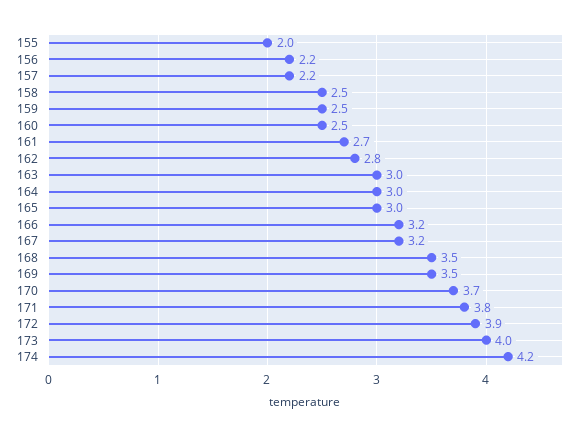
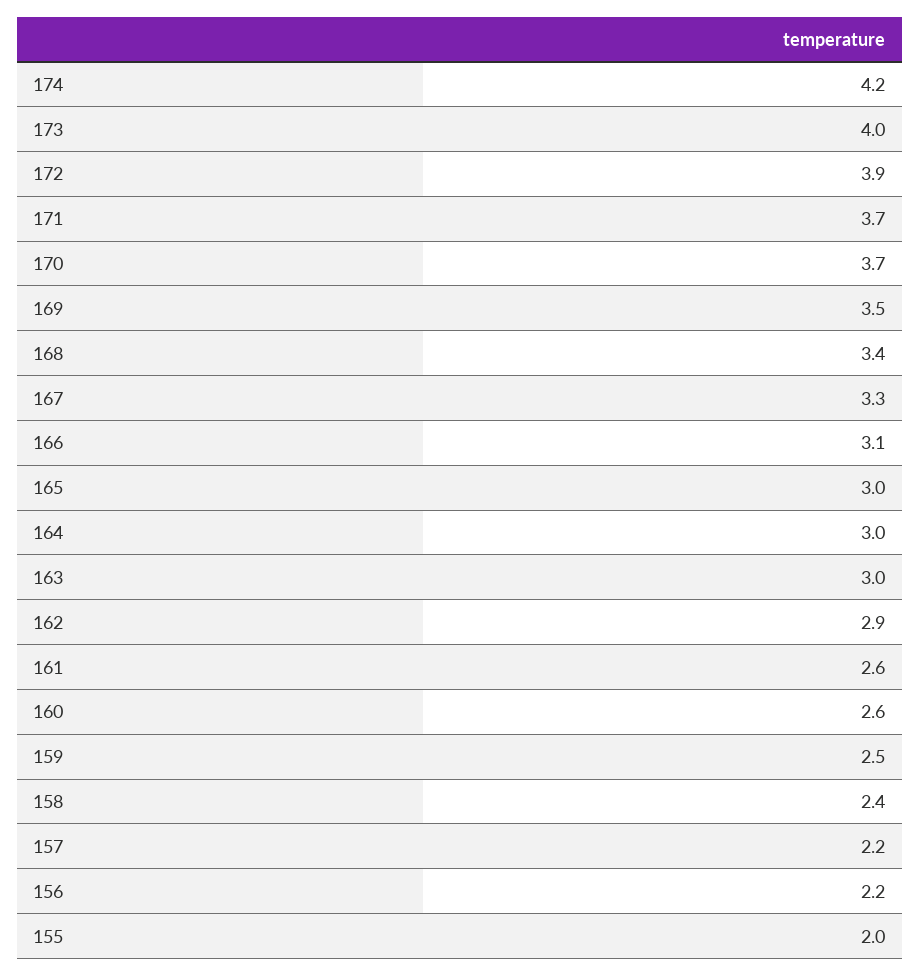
158: 2.5 -> 2.4
160: 2.5 -> 2.6
161: 2.7 -> 2.6
162: 2.8 -> 2.9
166: 3.2 -> 3.1
167: 3.2 -> 3.3
168: 3.5 -> 3.4
171: 3.8 -> 3.7

